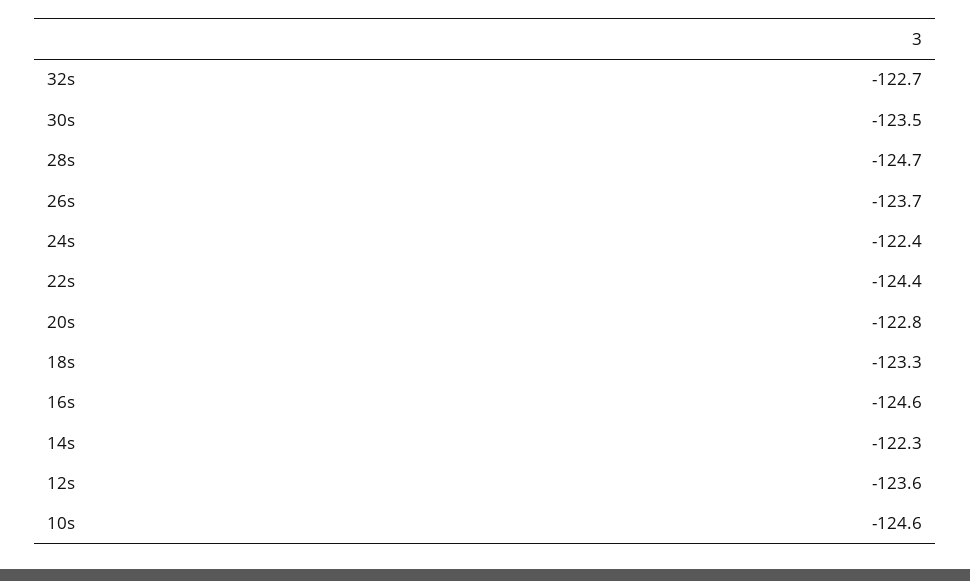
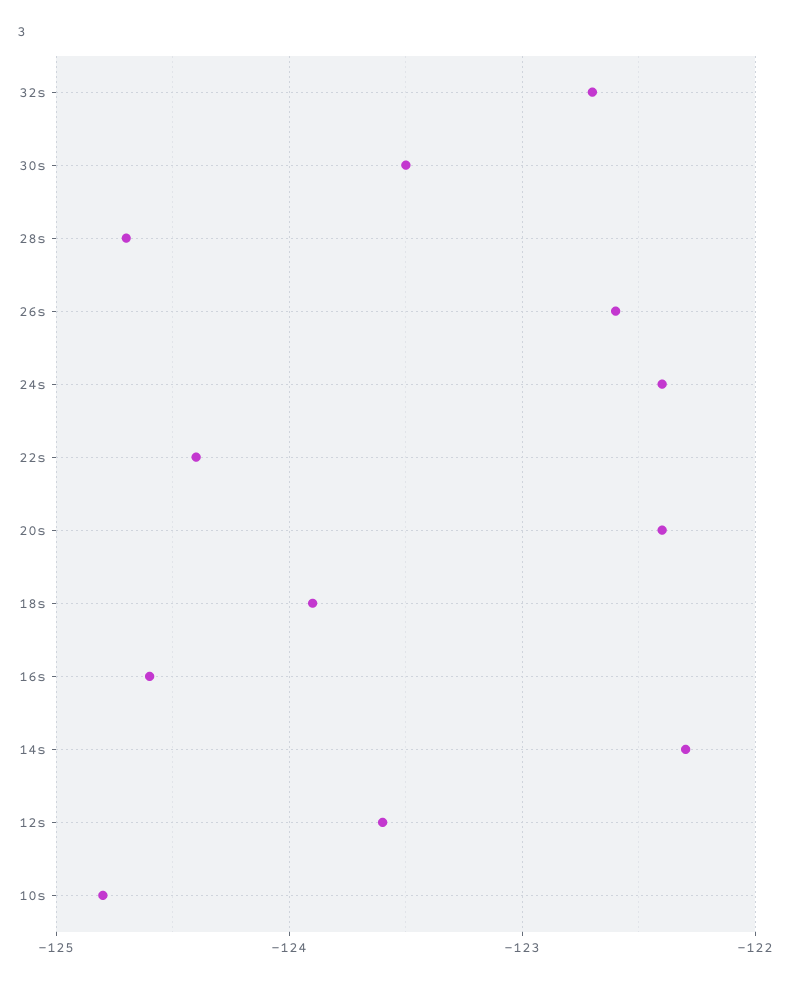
26s: -123.7 -> -122.6
20s: -122.8 -> -122.4
18s: -123.3 -> -123.9
10s: -124.6 -> -124.8

